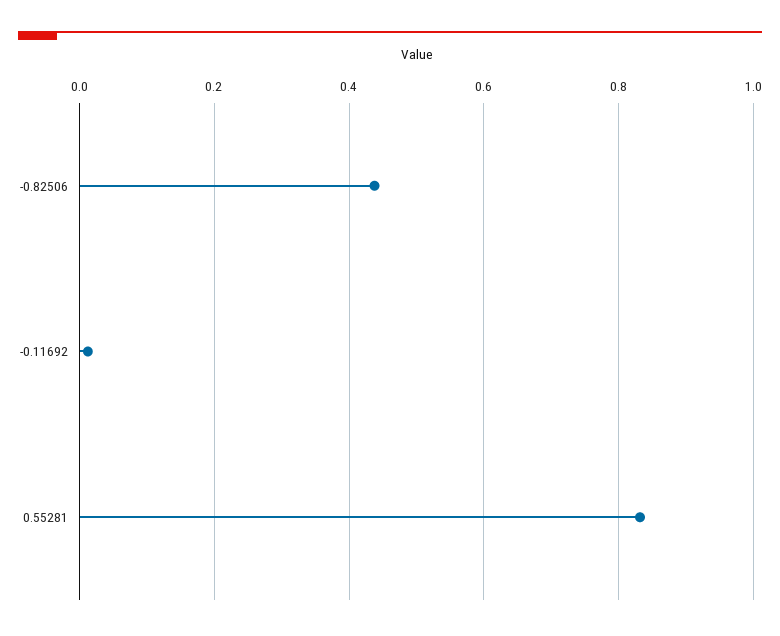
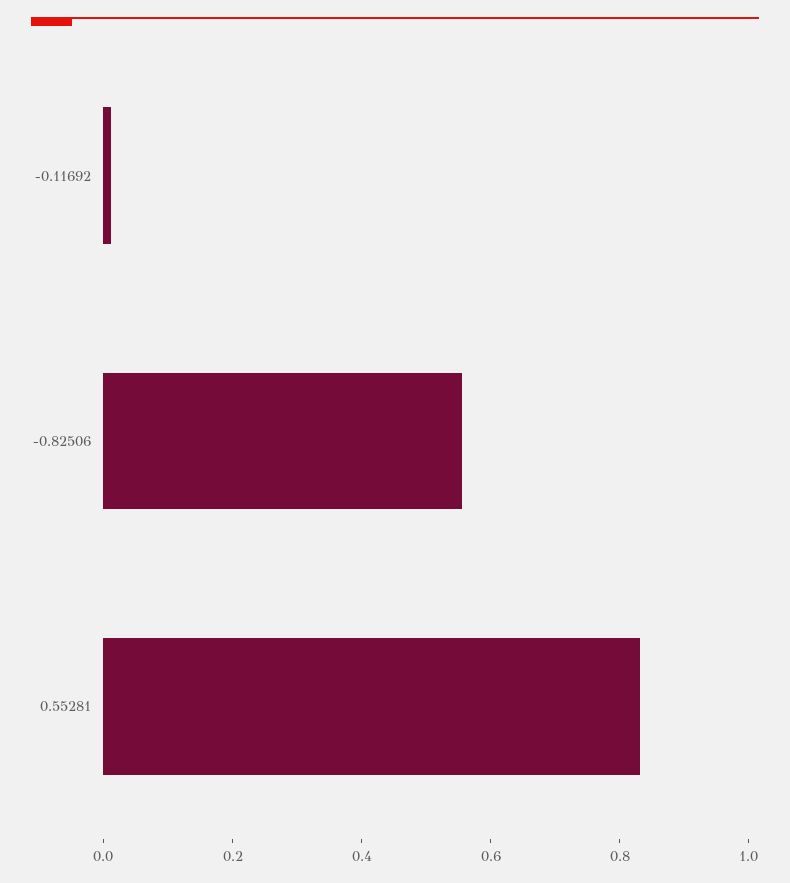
-0.82506: 0.44 -> 0.55

